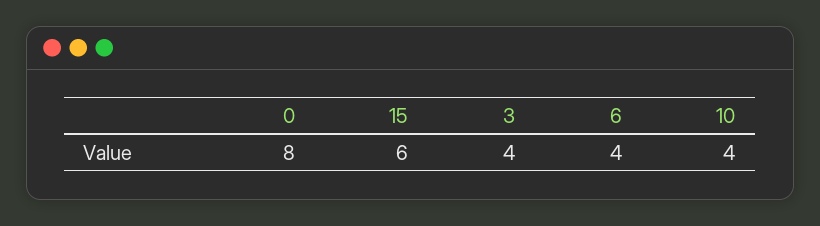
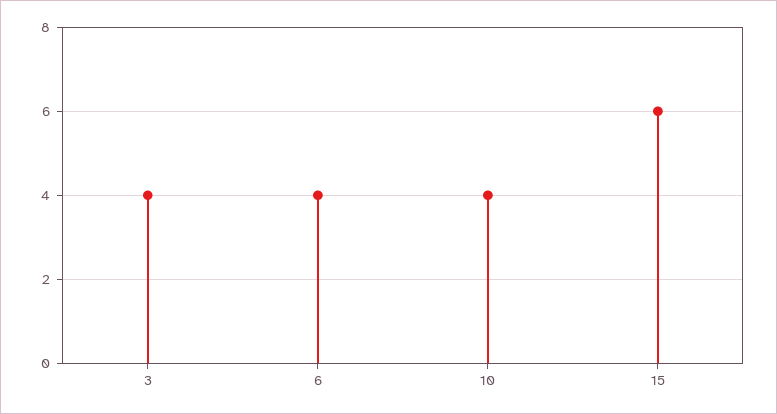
0: 8 -> none

